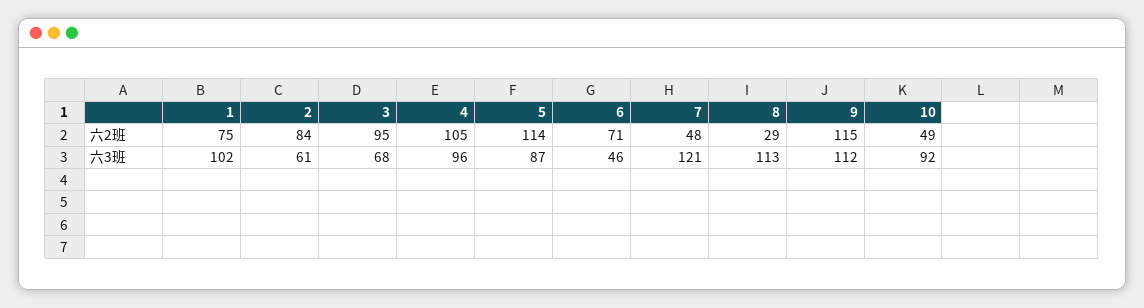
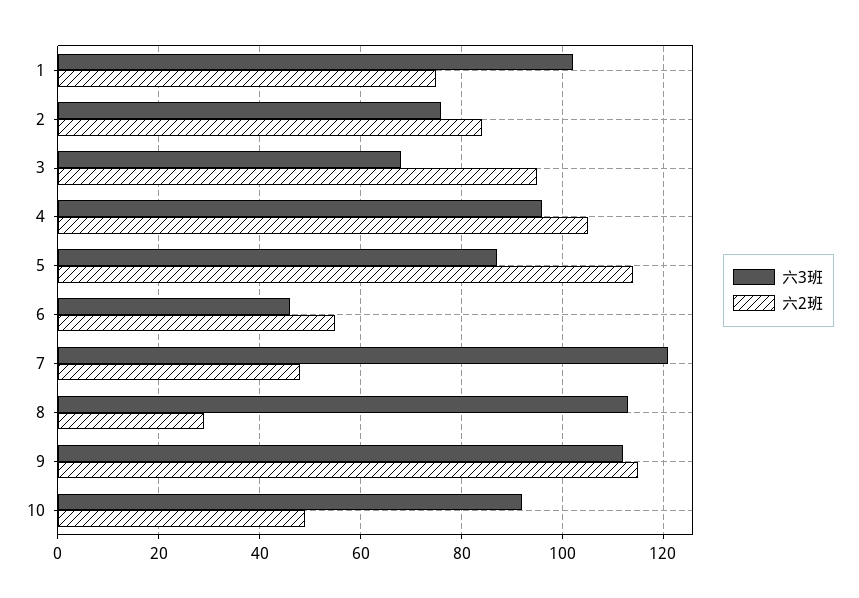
六2班, 6: 71 -> 55
六3班, 2: 61 -> 75

